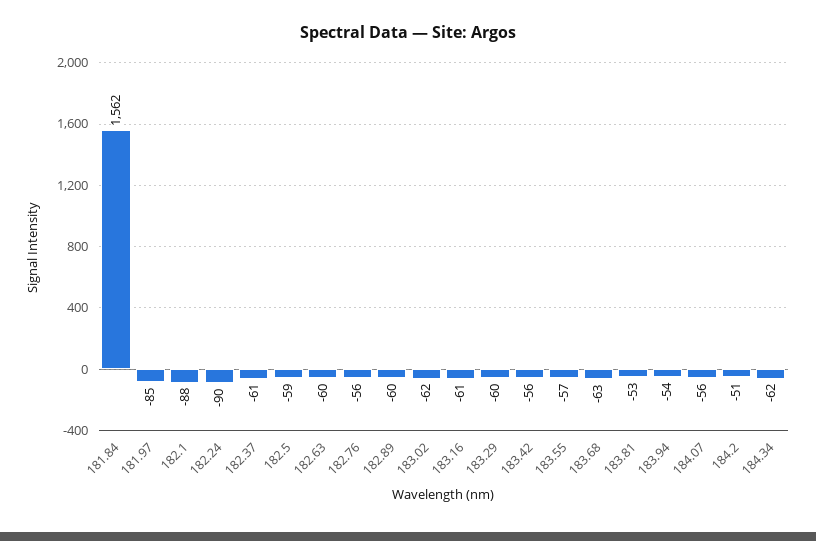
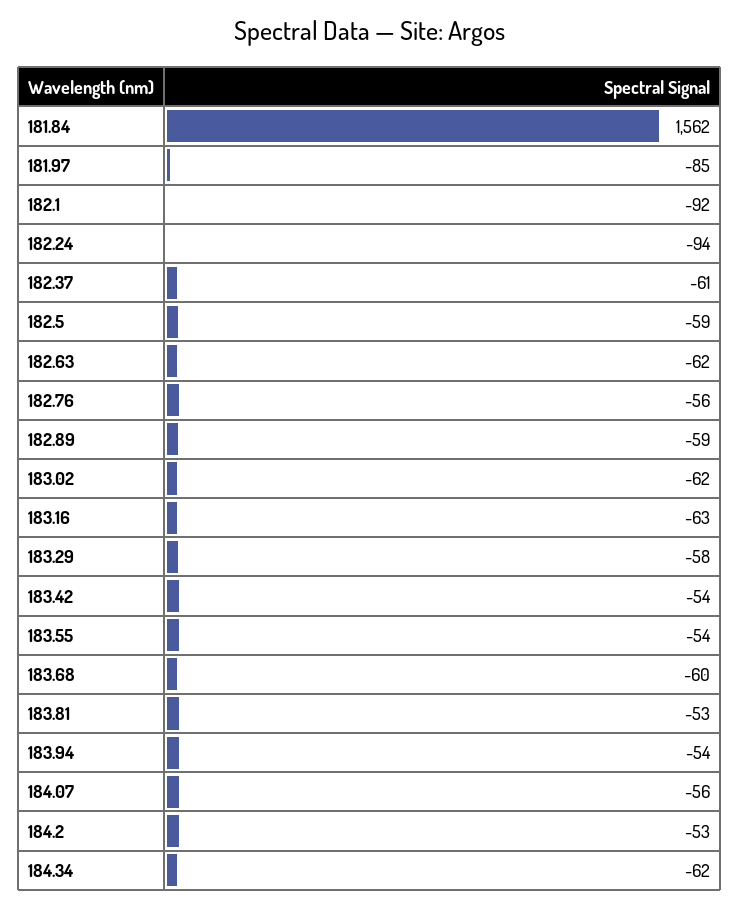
182.1: -88 -> -92
182.24: -90 -> -94
182.63: -60 -> -62
182.89: -60 -> -59
183.16: -61 -> -63
183.29: -60 -> -58
183.42: -56 -> -54
183.55: -57 -> -54
183.68: -63 -> -60
184.2: -51 -> -53

